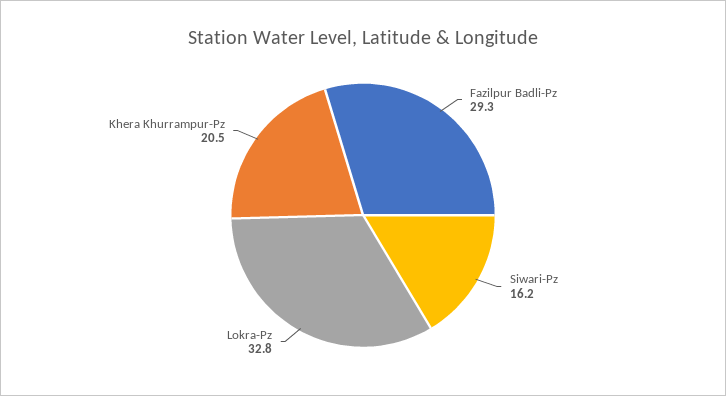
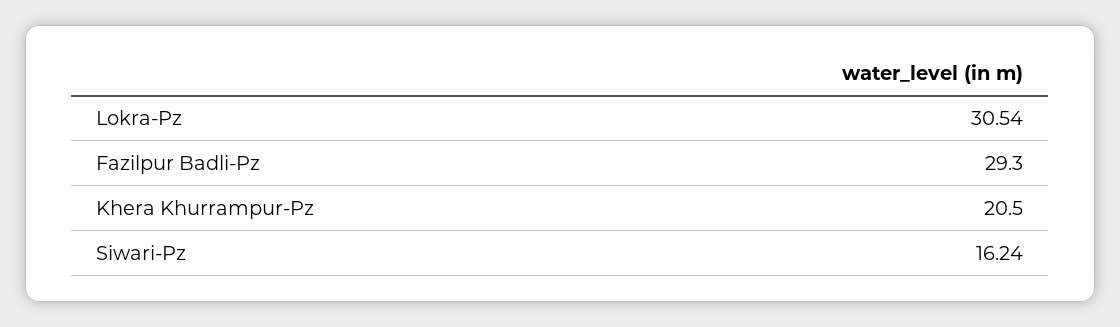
Lokra-Pz: 32.8 -> 30.54

